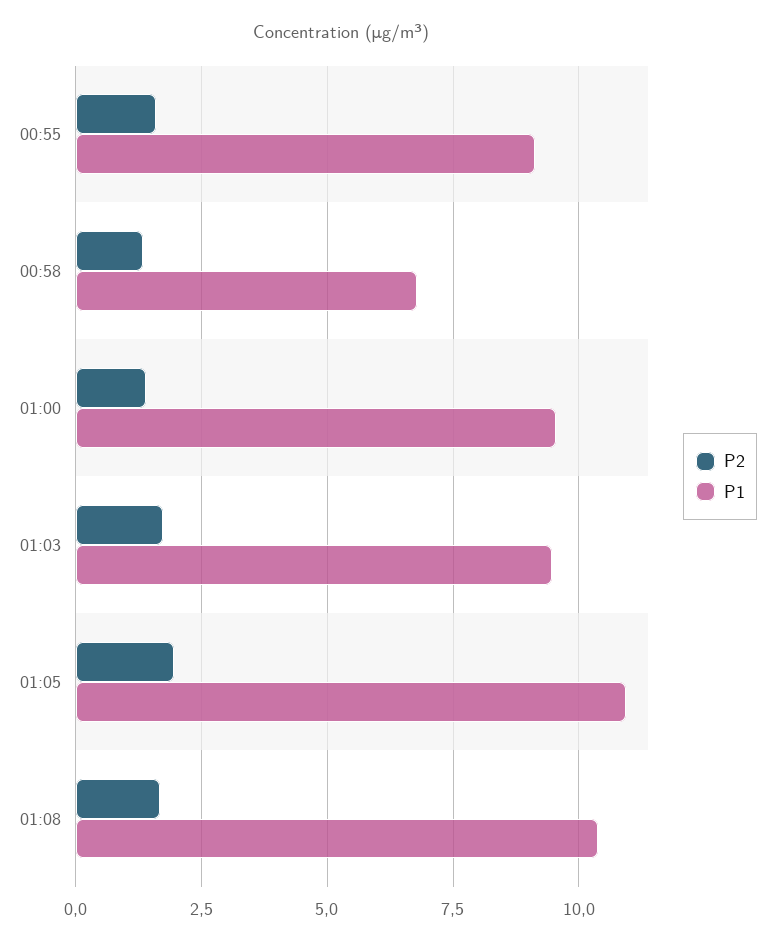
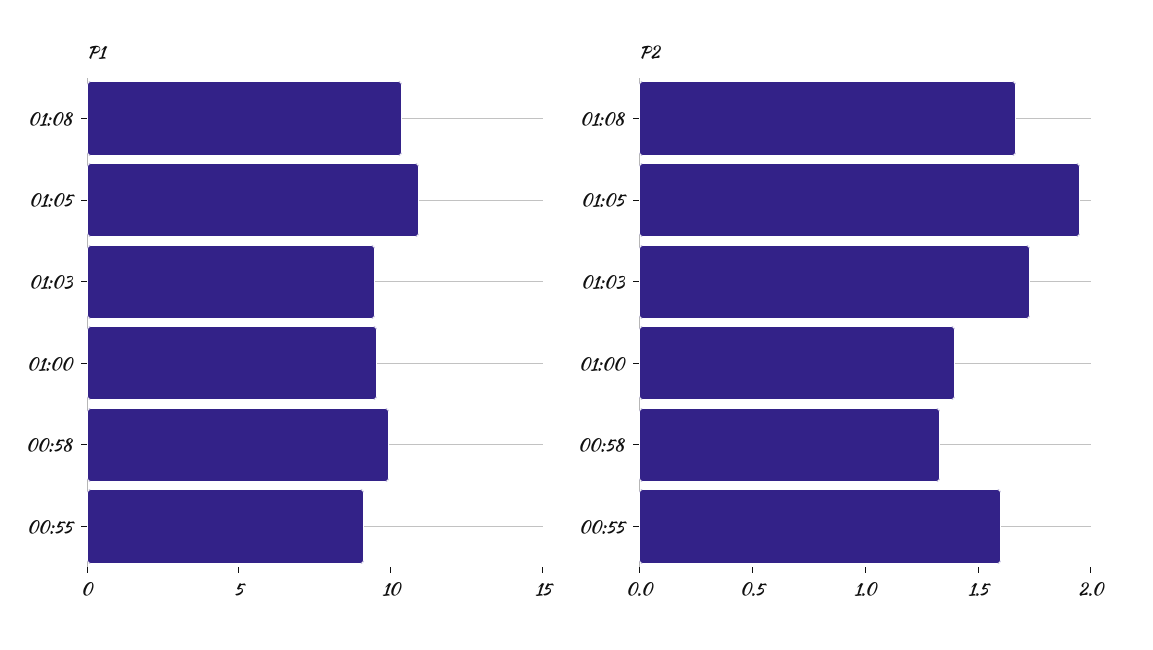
P1, 00:58: 6.75 -> 10

